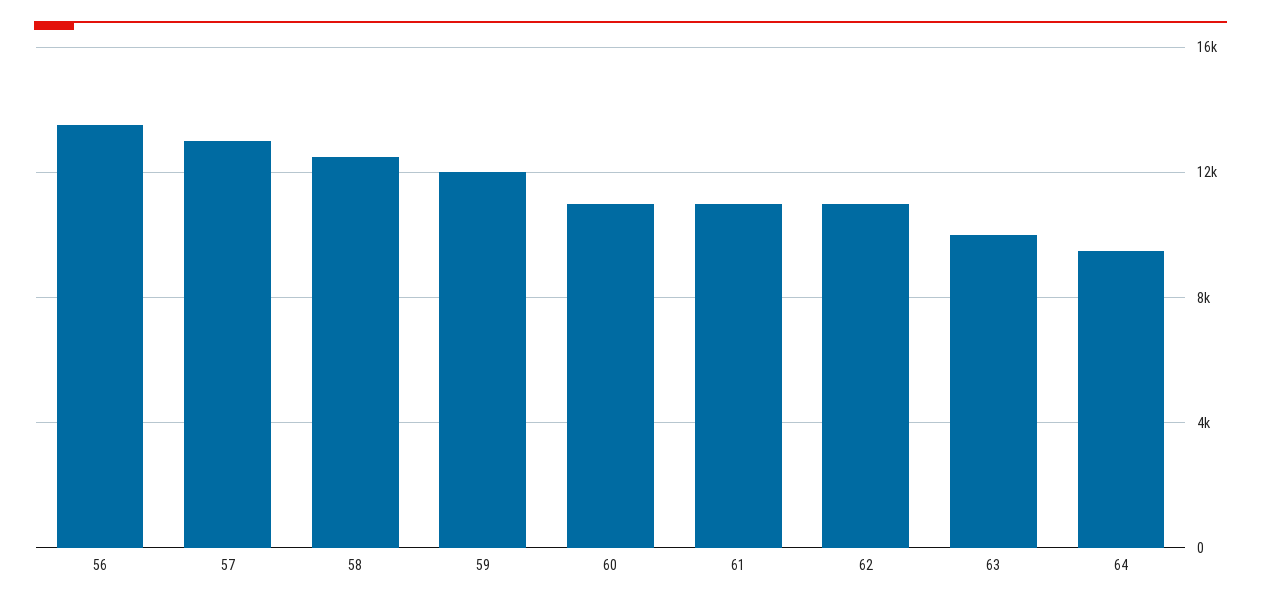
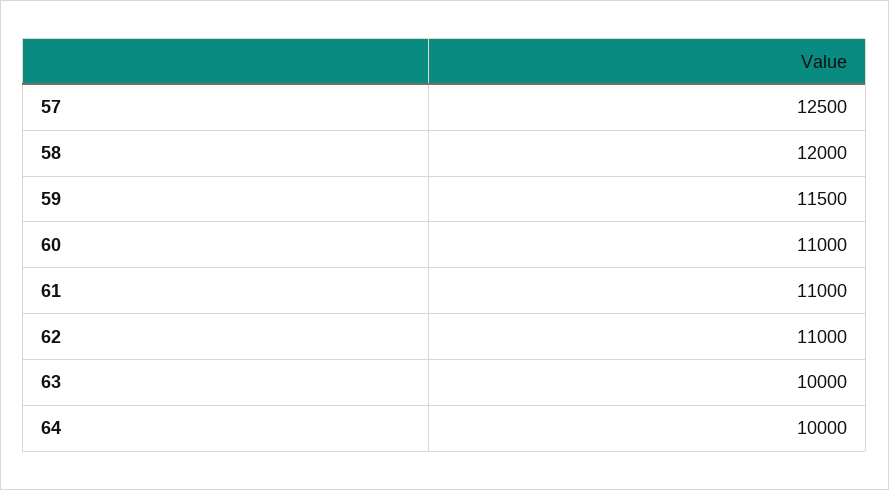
56: 13500 -> none
57: 13000 -> 12500
58: 12500 -> 12000
59: 12000 -> 11500
64: 9500 -> 10000

